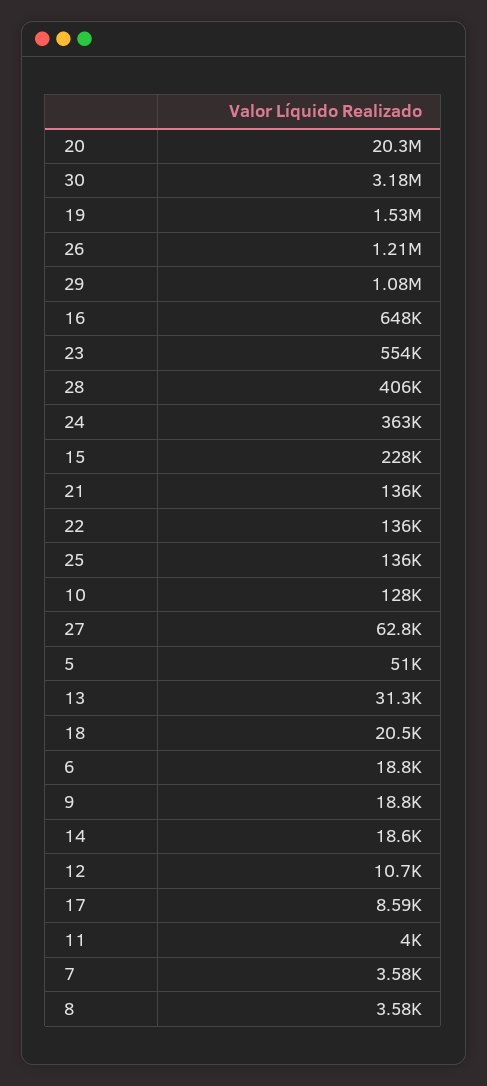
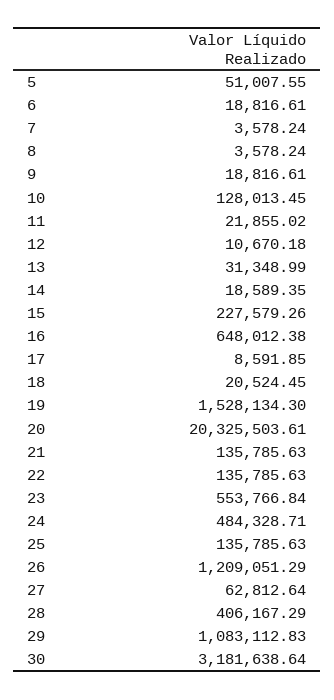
24: 363000 -> 484328.71
11: 4000 -> 21855.02

